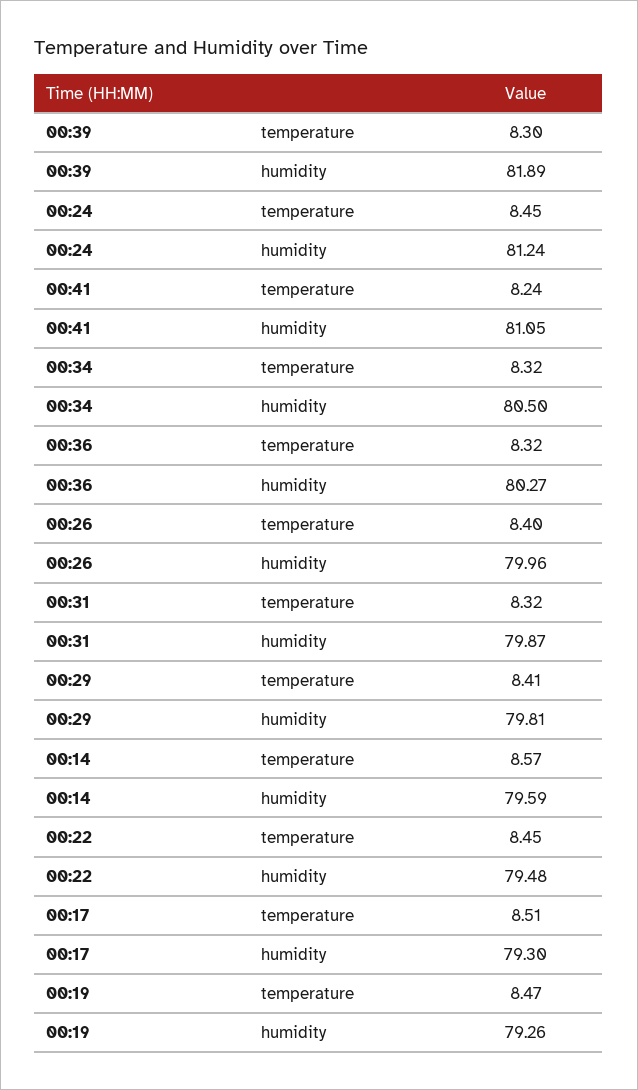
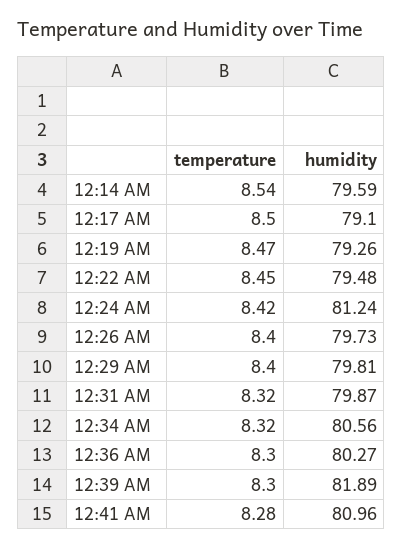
00:24, temperature: 8.45 -> 8.42
00:41, temperature: 8.24 -> 8.28
00:41, humidity: 81.05 -> 80.96
00:34, humidity: 80.5 -> 80.56
00:36, temperature: 8.32 -> 8.3
00:26, humidity: 79.96 -> 79.73
00:29, temperature: 8.41 -> 8.4
00:14, temperature: 8.57 -> 8.54
00:17, temperature: 8.51 -> 8.5
00:17, humidity: 79.3 -> 79.1

